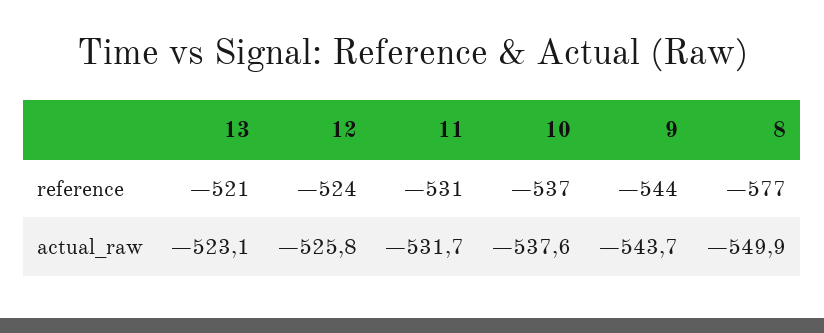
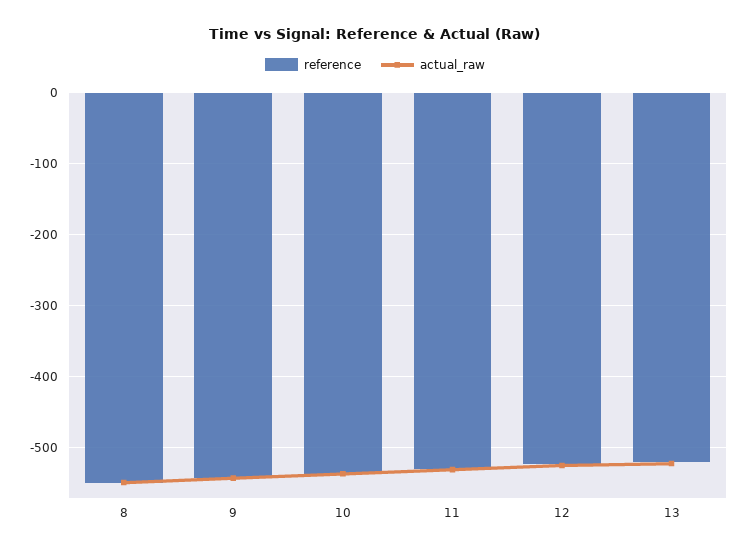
reference, 8: -577 -> -550

